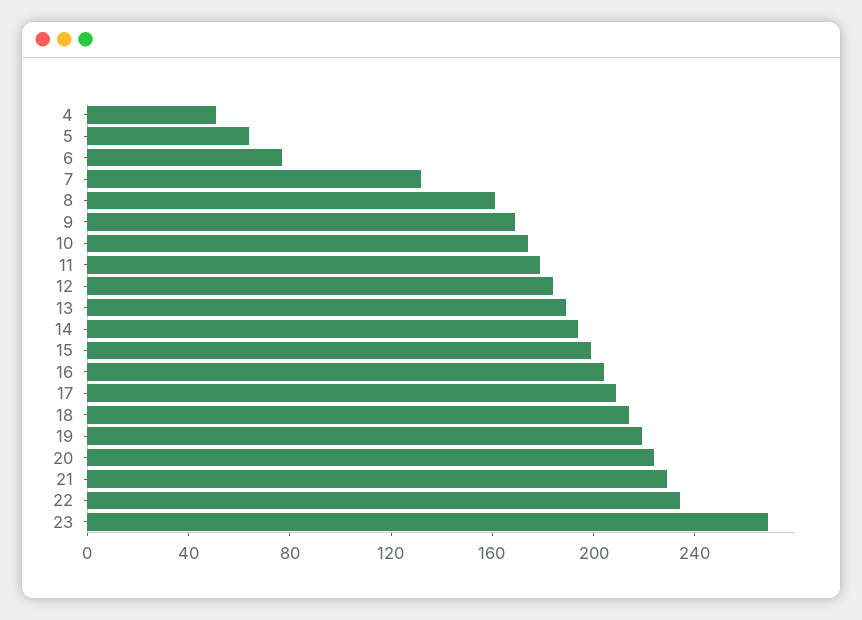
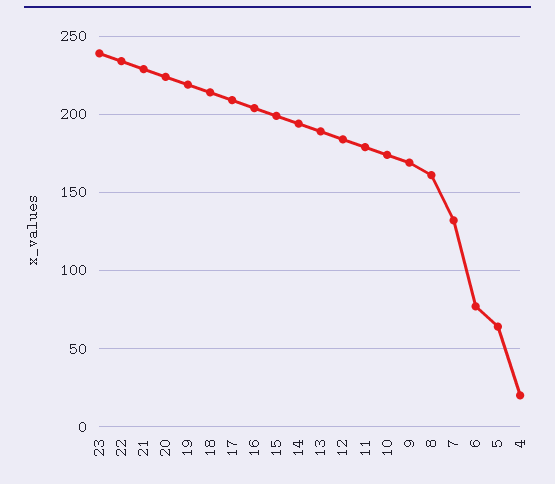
4: 50 -> 20
23: 270 -> 240

